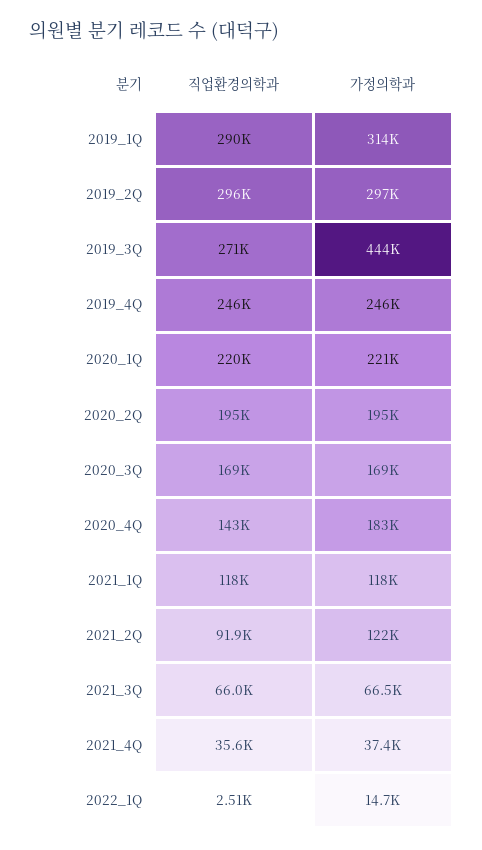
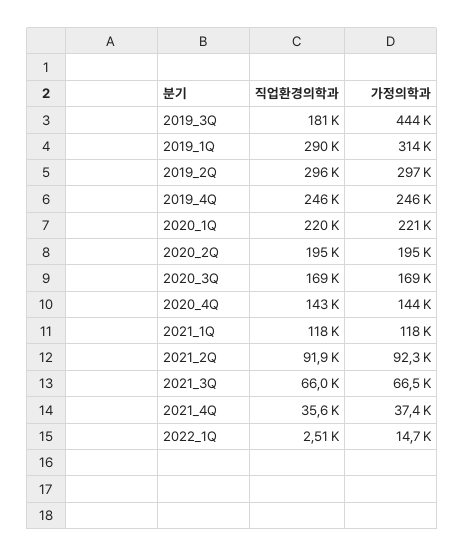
직업환경의학과, 2019_3Q: 271000 -> 181000
가정의학과, 2020_4Q: 183000 -> 144000
가정의학과, 2021_2Q: 122000 -> 92300

